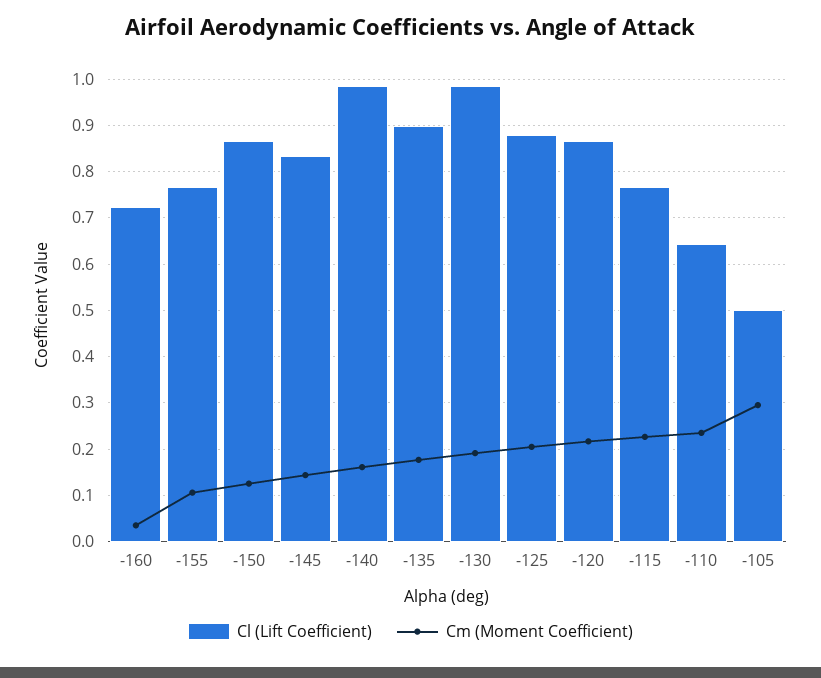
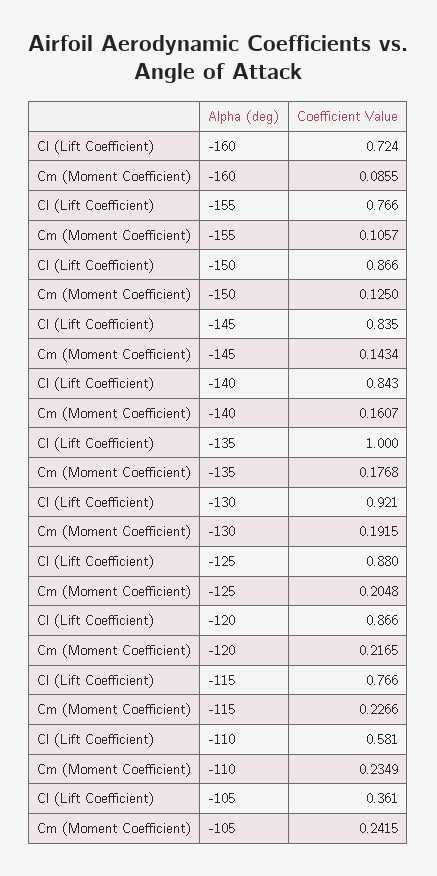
Cm (Moment Coefficient), -160: 0.04 -> 0.0855
Cl (Lift Coefficient), -140: 0.98 -> 0.843
Cl (Lift Coefficient), -135: 0.9 -> 1
Cl (Lift Coefficient), -130: 0.98 -> 0.921
Cl (Lift Coefficient), -110: 0.64 -> 0.581
Cl (Lift Coefficient), -105: 0.5 -> 0.361
Cm (Moment Coefficient), -105: 0.3 -> 0.2415

